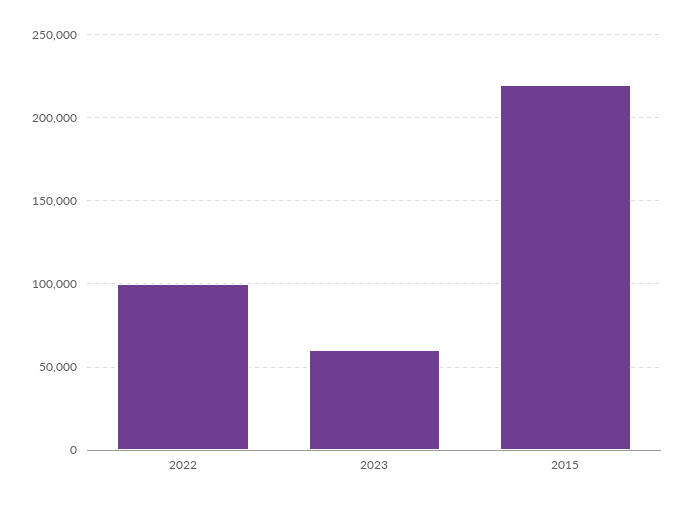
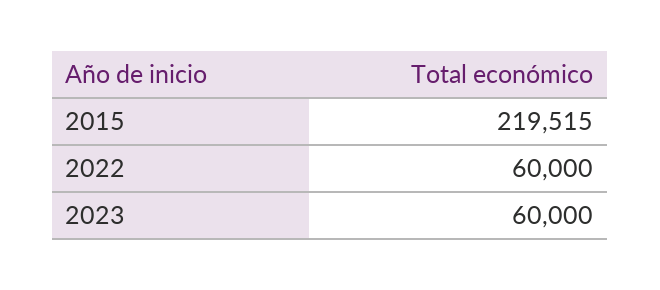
2022: 100000 -> 60000

